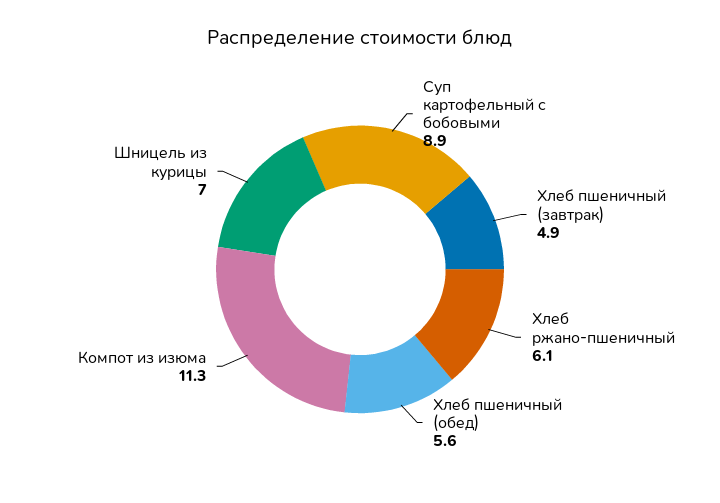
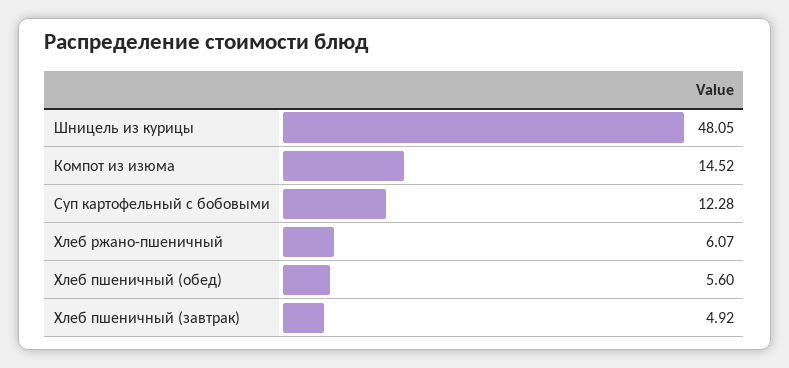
Суп картофельный с бобовыми: 8.9 -> 12.28
Компот из изюма: 11.3 -> 14.52
Шницель из курицы: 7 -> 48.05

